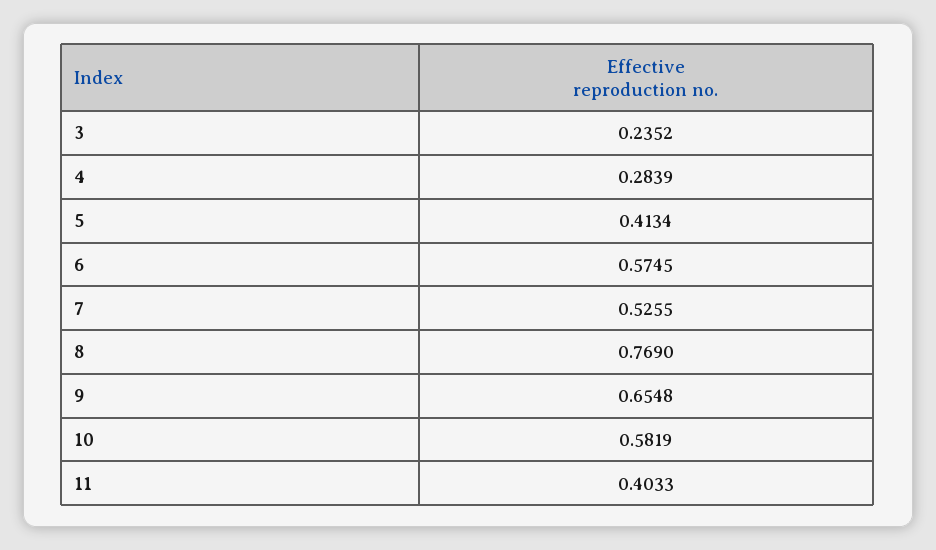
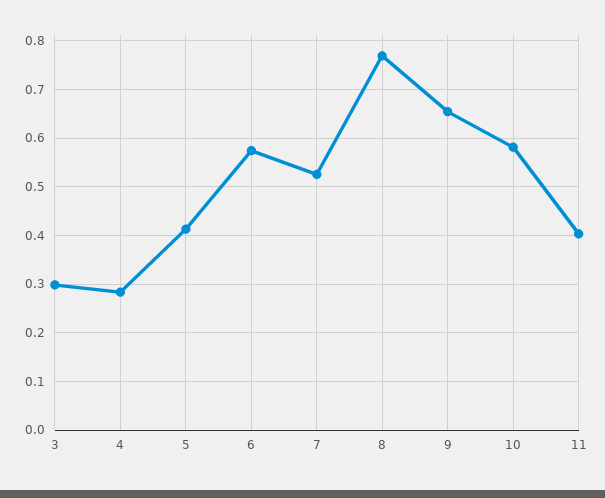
3: 0.2352 -> 0.3

